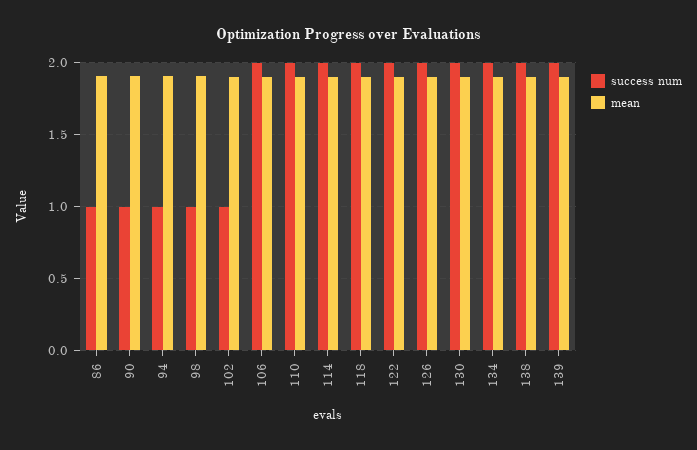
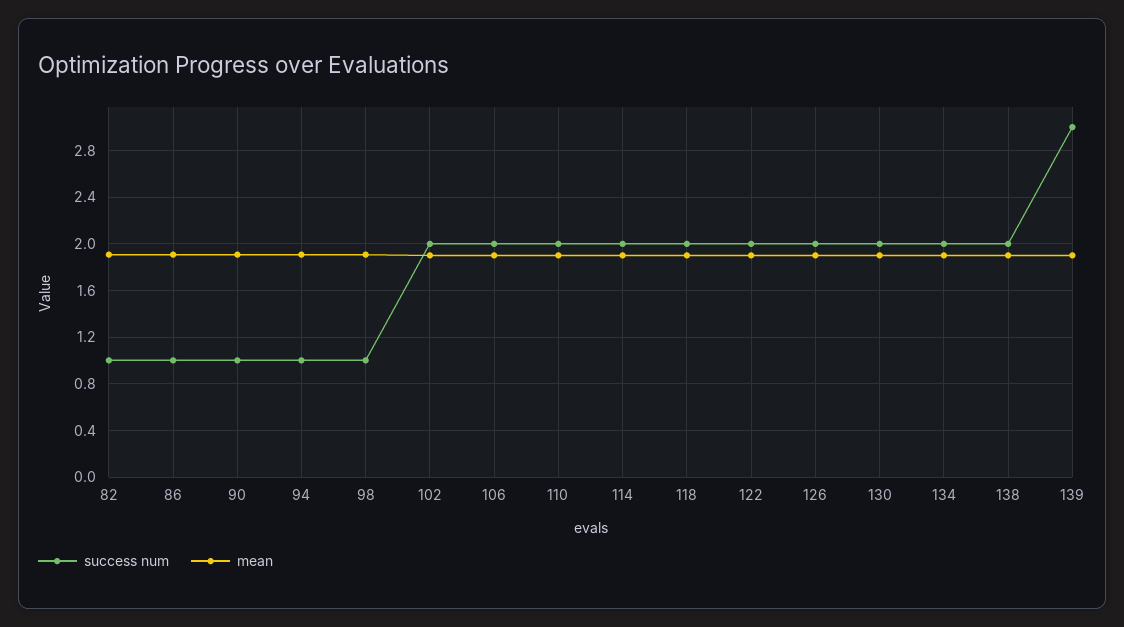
success num, 102: 1 -> 2
success num, 139: 2 -> 3
success num, 82: none -> 1
mean, 82: none -> 1.9

